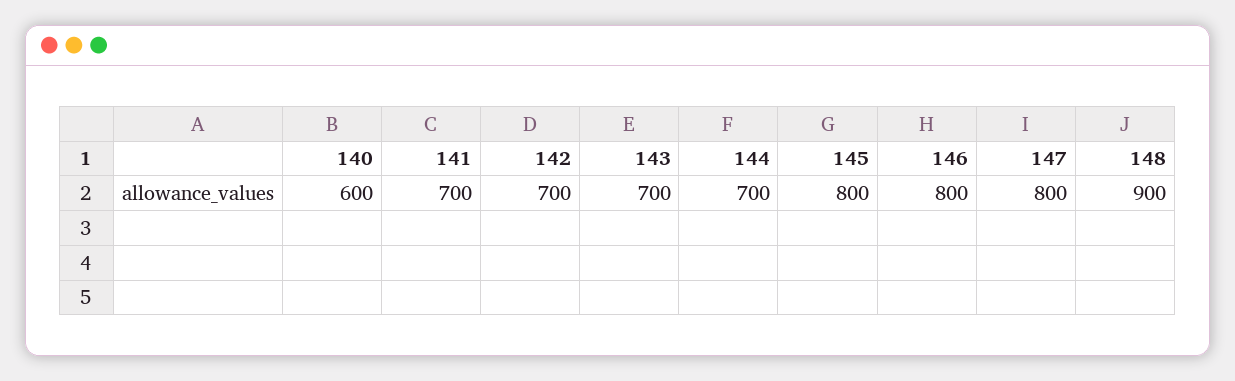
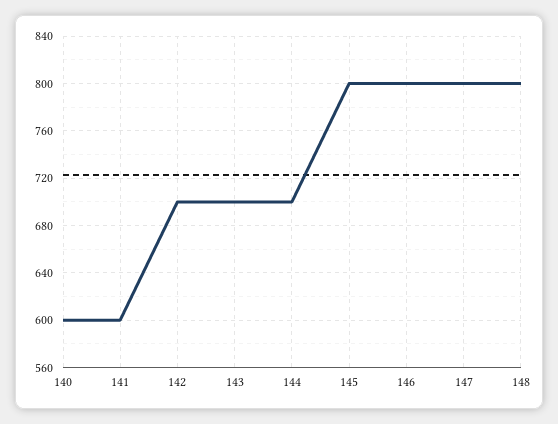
141: 700 -> 600
148: 900 -> 800

